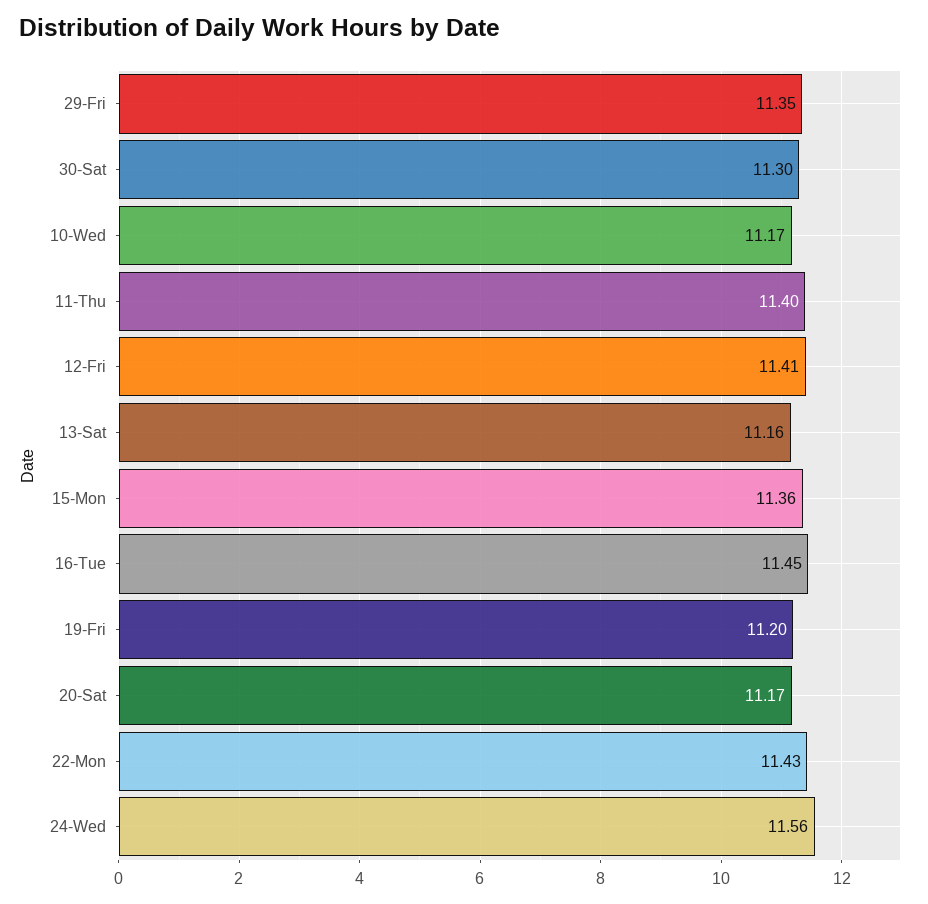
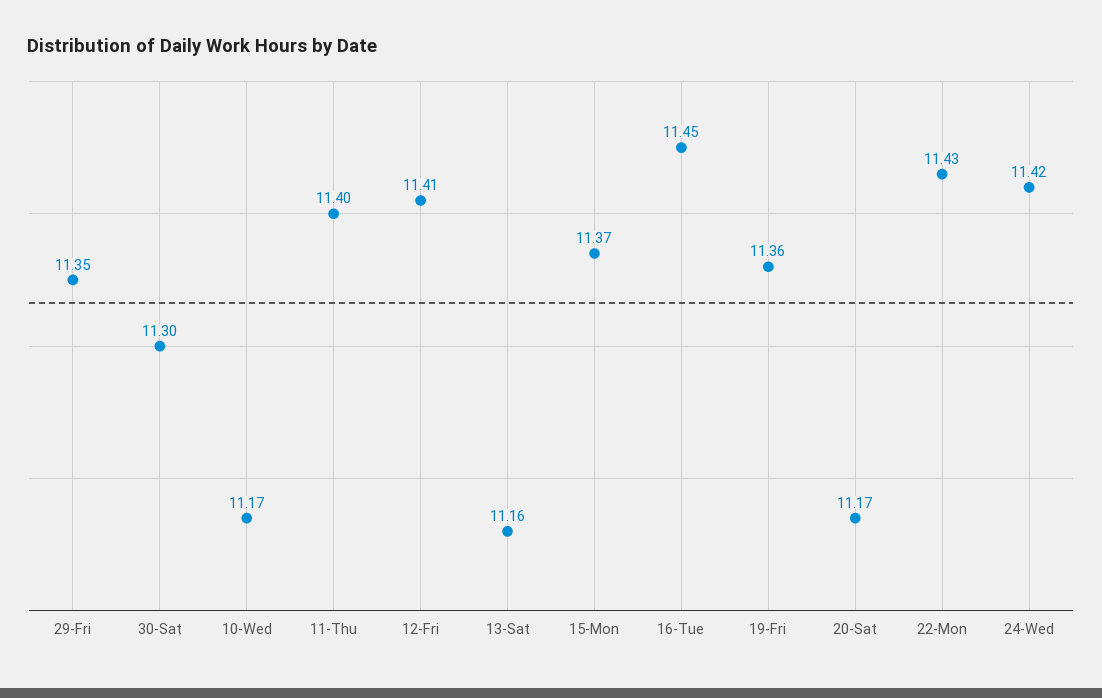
15-Mon: 11.36 -> 11.37
19-Fri: 11.2 -> 11.36
24-Wed: 11.56 -> 11.42

